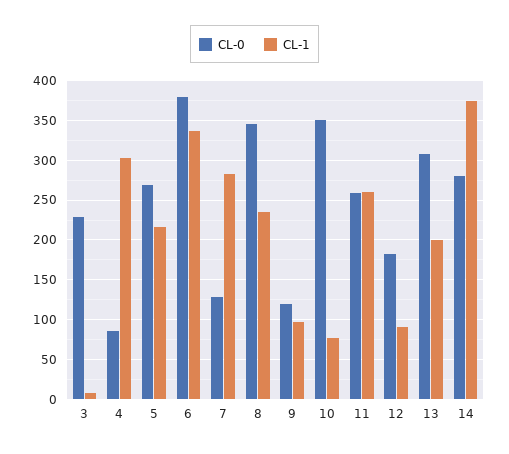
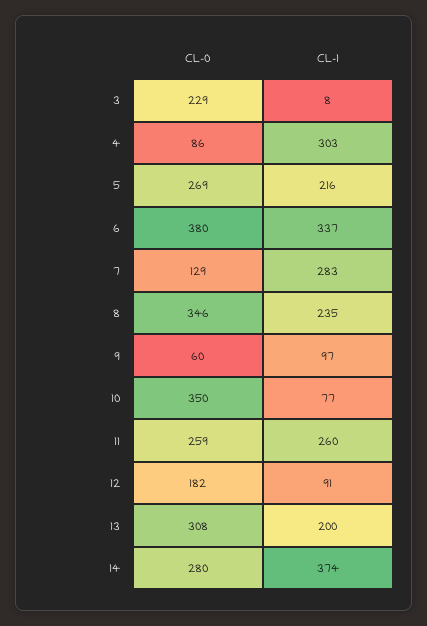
CL-0, 9: 120 -> 60

